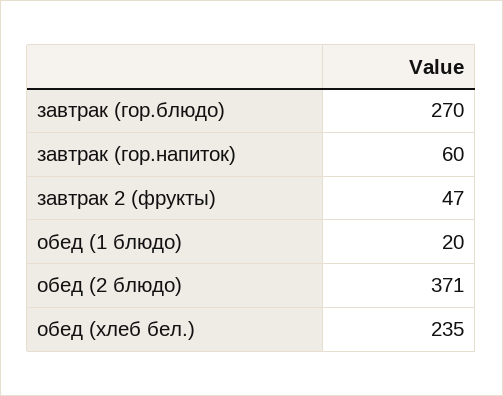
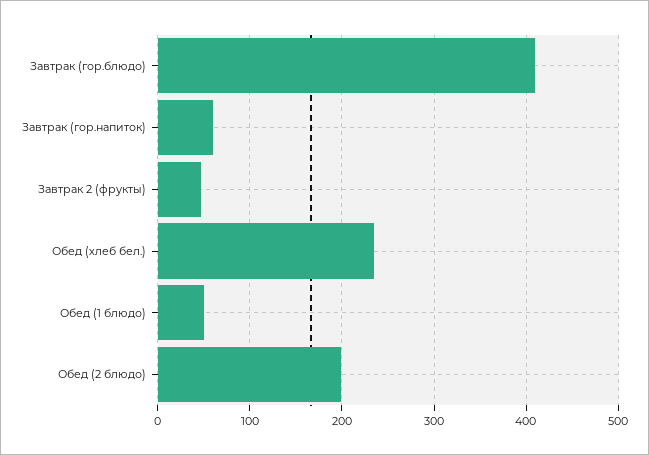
завтрак (гор.блюдо): 270 -> 410
обед (1 блюдо): 20 -> 50
обед (2 блюдо): 371 -> 200

